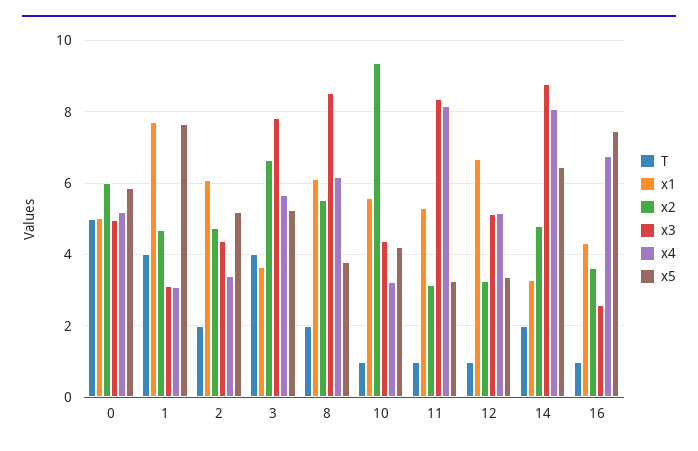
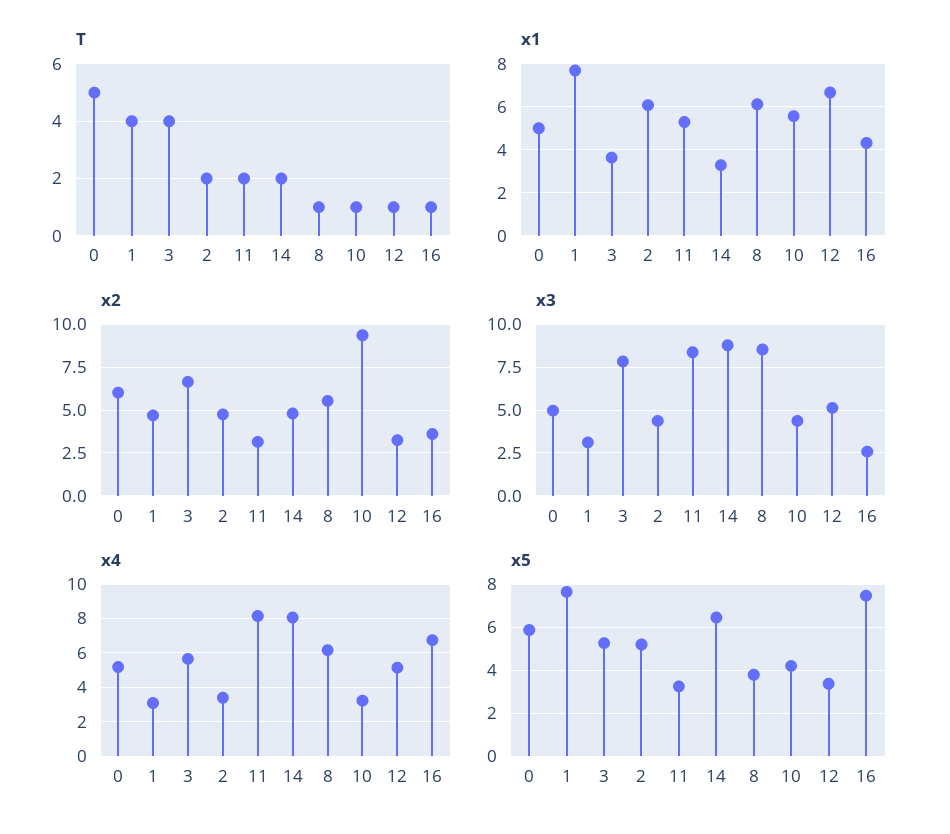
T, 8: 2 -> 1
T, 11: 1 -> 2

